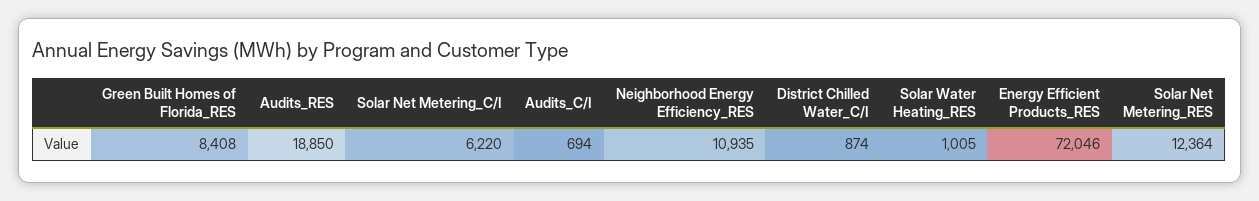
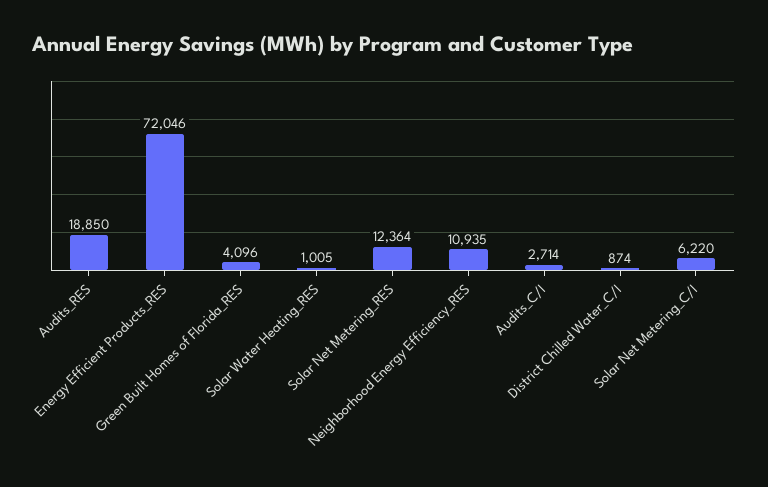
Green Built Homes of Florida_RES: 8408 -> 4096
Audits_C/I: 694 -> 2714

